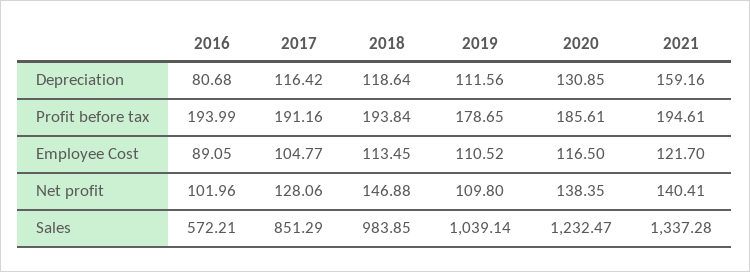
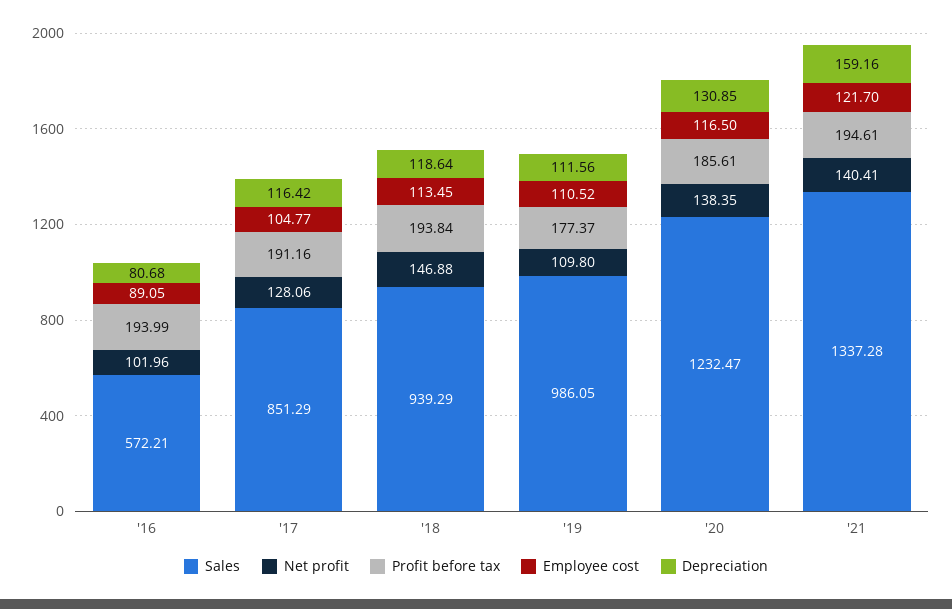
Profit before tax, 2019: 178.65 -> 177.37
Sales, 2018: 983.85 -> 939.29
Sales, 2019: 1039.14 -> 986.05

